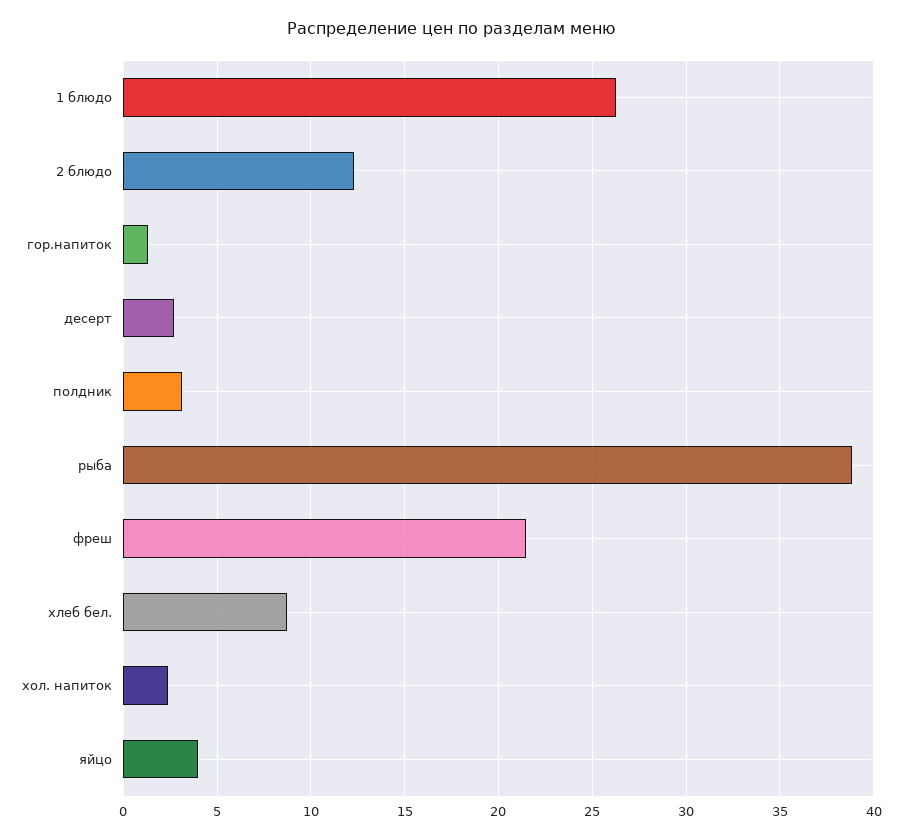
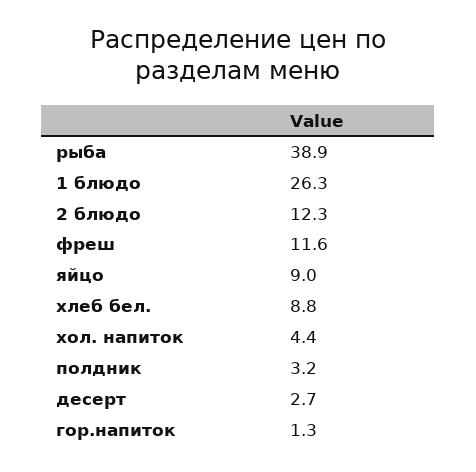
фреш: 21.5 -> 11.6
хол. напиток: 2.5 -> 4.4
яйцо: 4 -> 9

